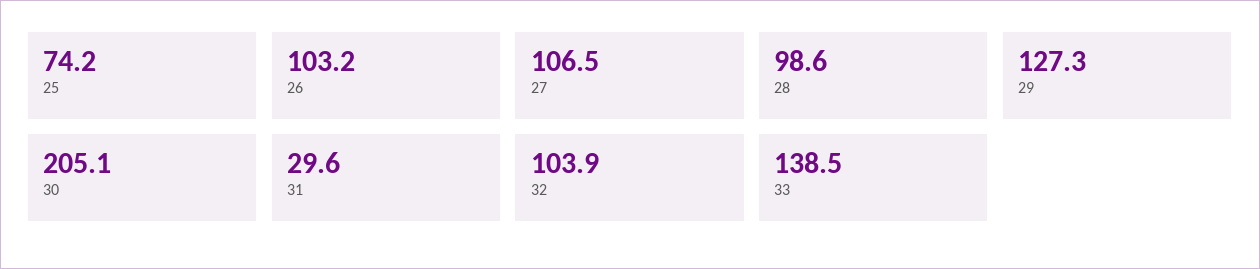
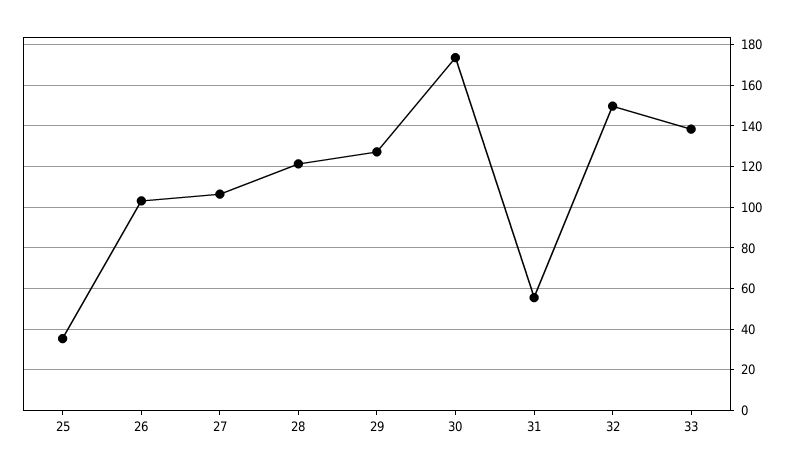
25: 74.2 -> 35
28: 98.6 -> 120
30: 205.1 -> 175
31: 29.6 -> 55
32: 103.9 -> 150

